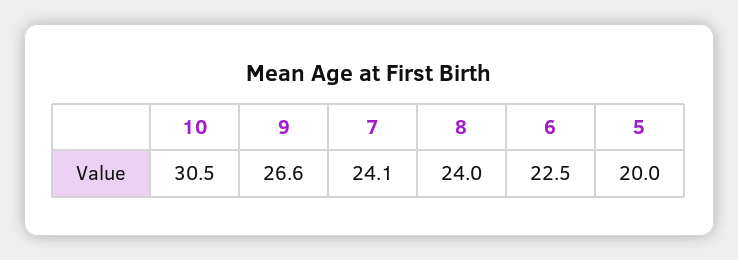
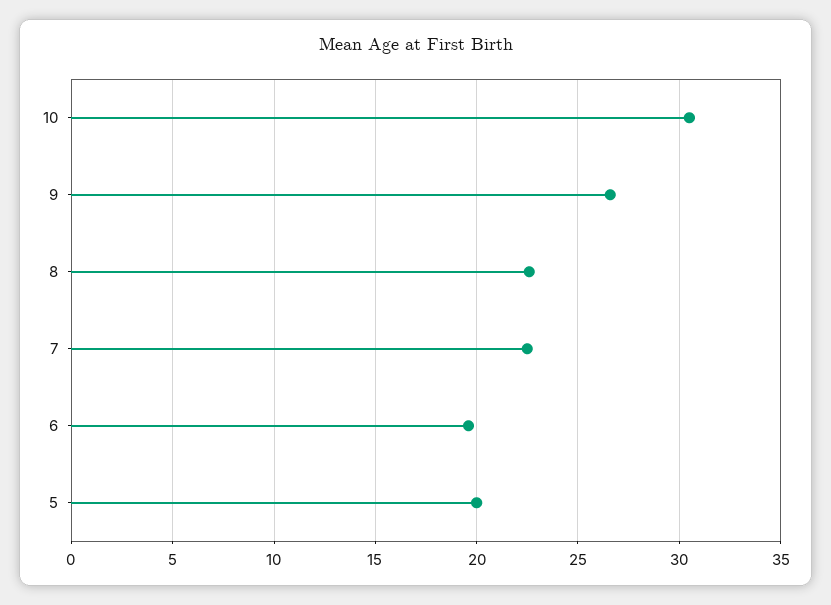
7: 24.1 -> 22.5
8: 24 -> 22.5
6: 22.5 -> 19.5

